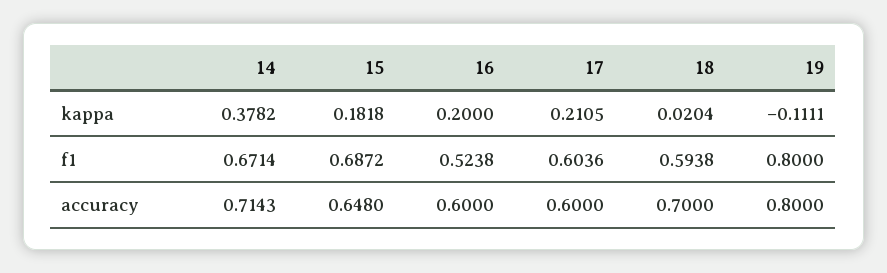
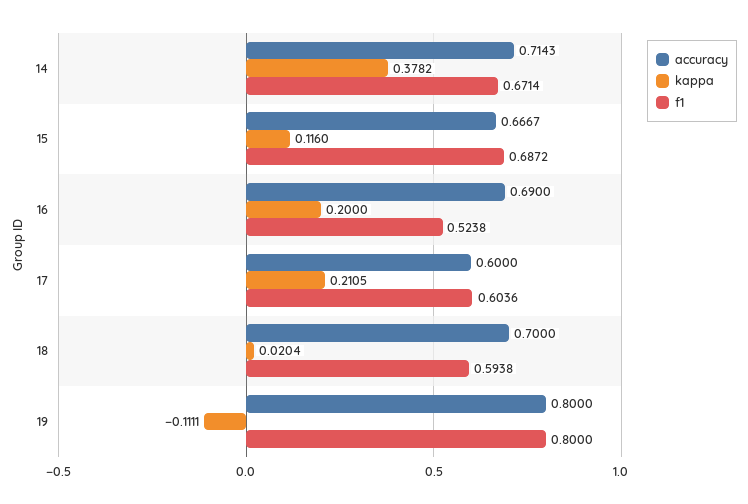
kappa, 15: 0.1818 -> 0.116
accuracy, 15: 0.648 -> 0.6667
accuracy, 16: 0.6 -> 0.69

